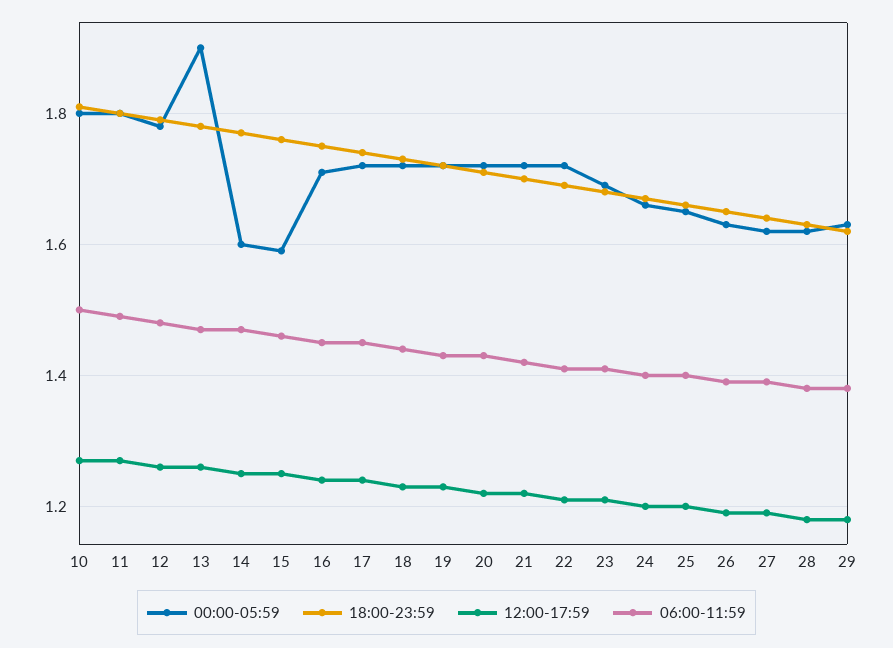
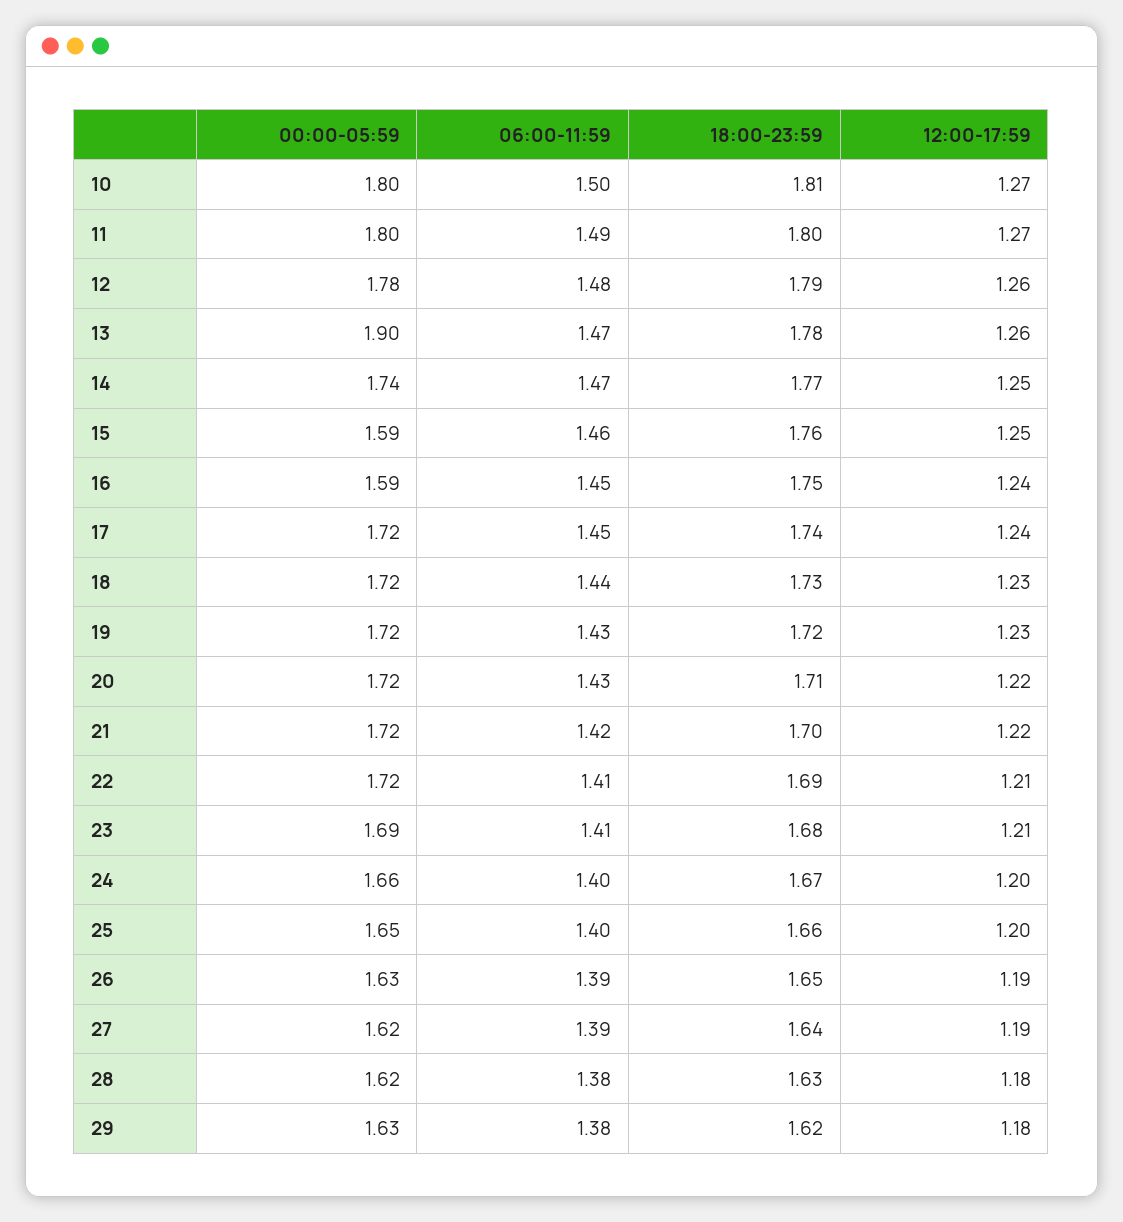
00:00-05:59, 14: 1.6 -> 1.74
00:00-05:59, 16: 1.7 -> 1.59

